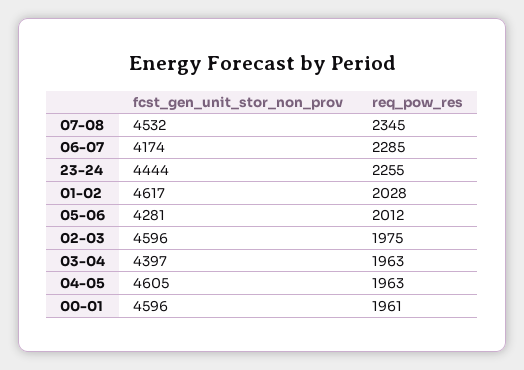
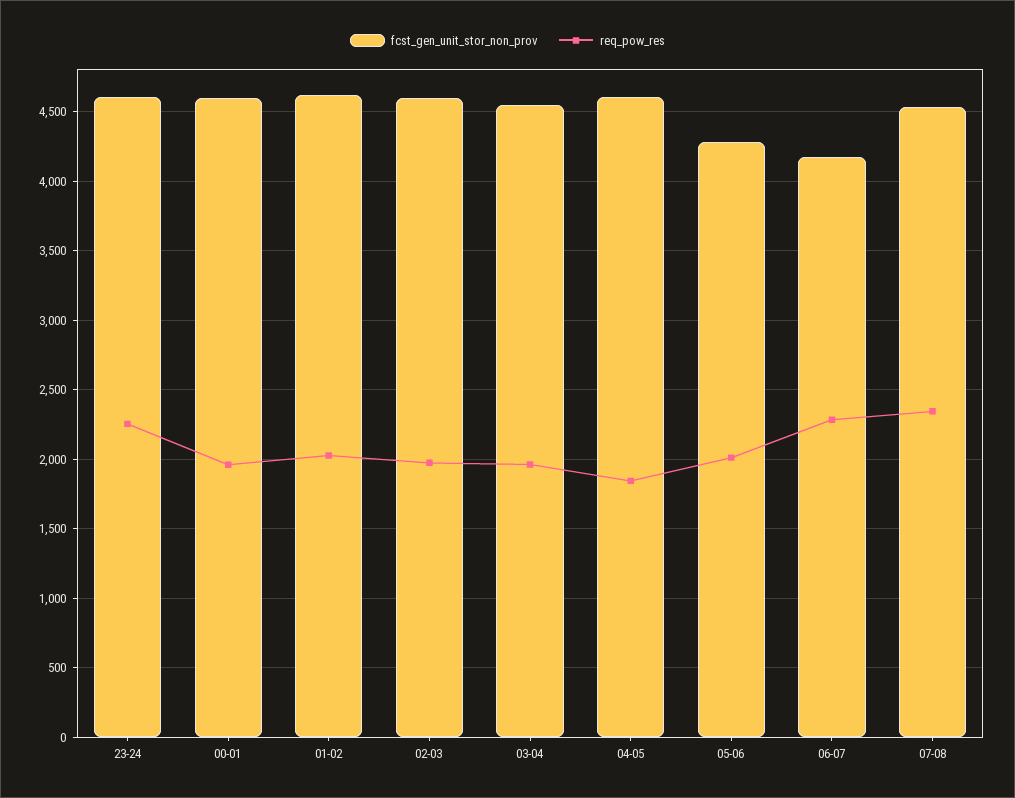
fcst_gen_unit_stor_non_prov, 23-24: 4444 -> 4600
fcst_gen_unit_stor_non_prov, 03-04: 4397 -> 4550
req_pow_res, 04-05: 1963 -> 1850

